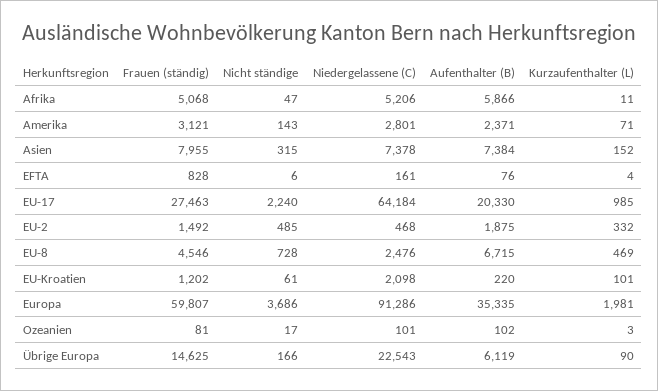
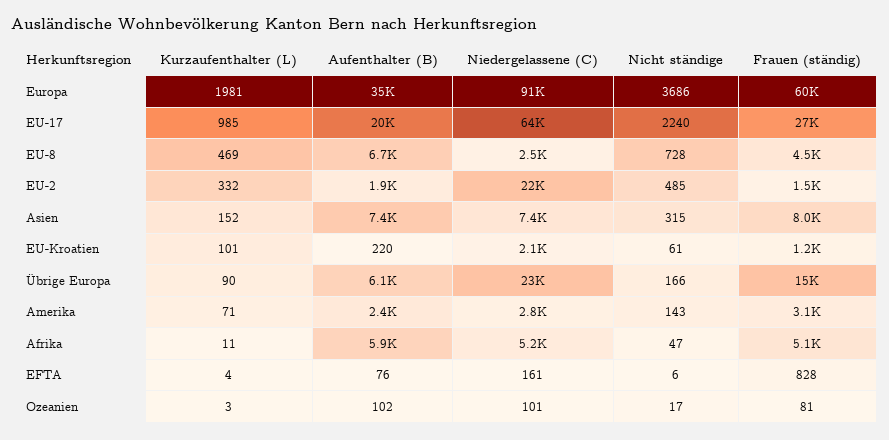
Niedergelassene (C), EU-2: 468 -> 22000

